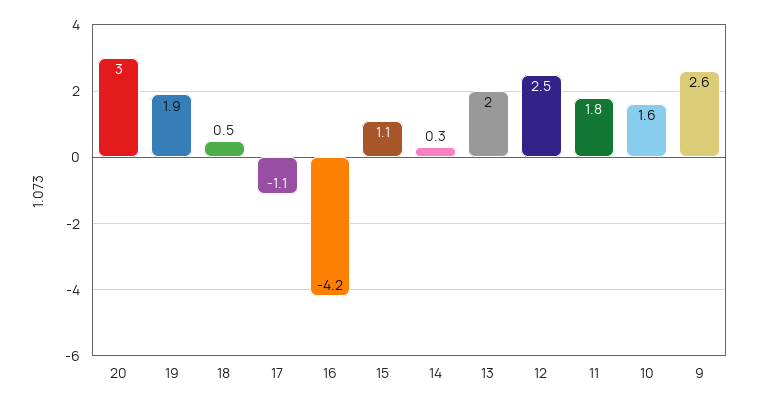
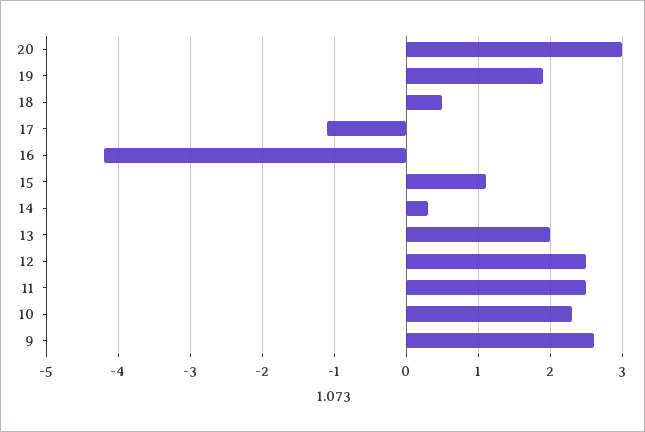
11: 1.8 -> 2.5
10: 1.6 -> 2.3

